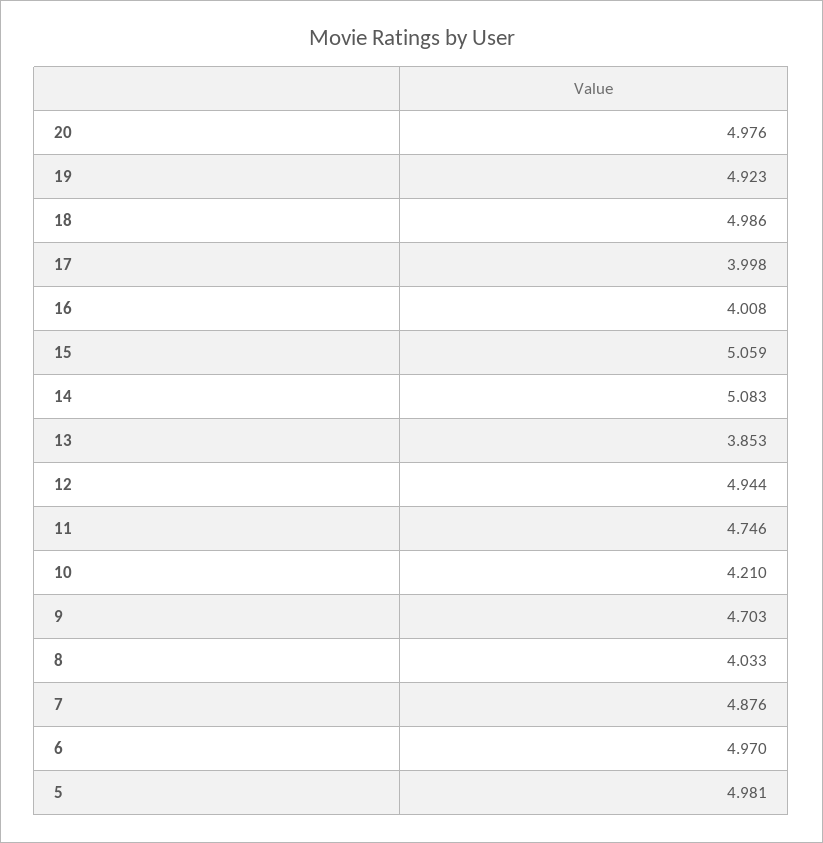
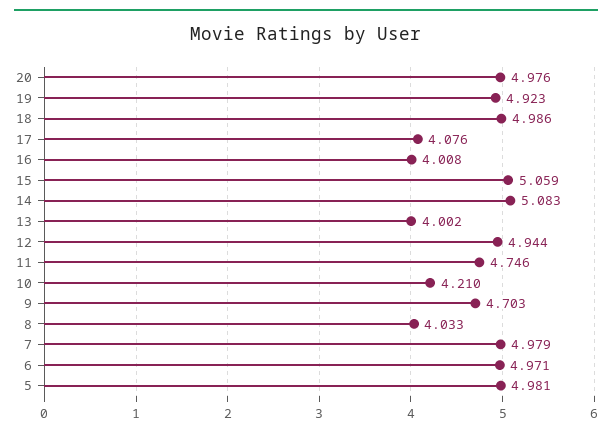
17: 3.998 -> 4.076
13: 3.853 -> 4.002
7: 4.876 -> 4.979
6: 4.97 -> 4.971

